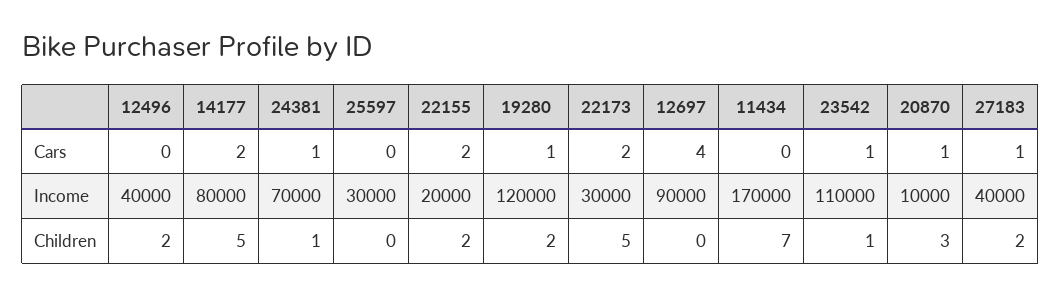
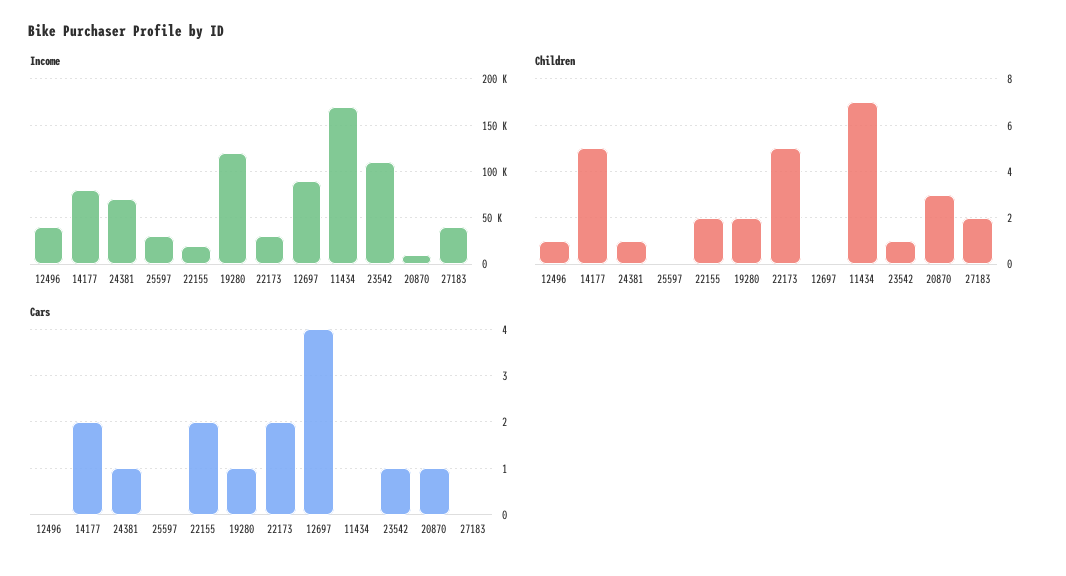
Cars, 27183: 1 -> 0
Children, 12496: 2 -> 1

